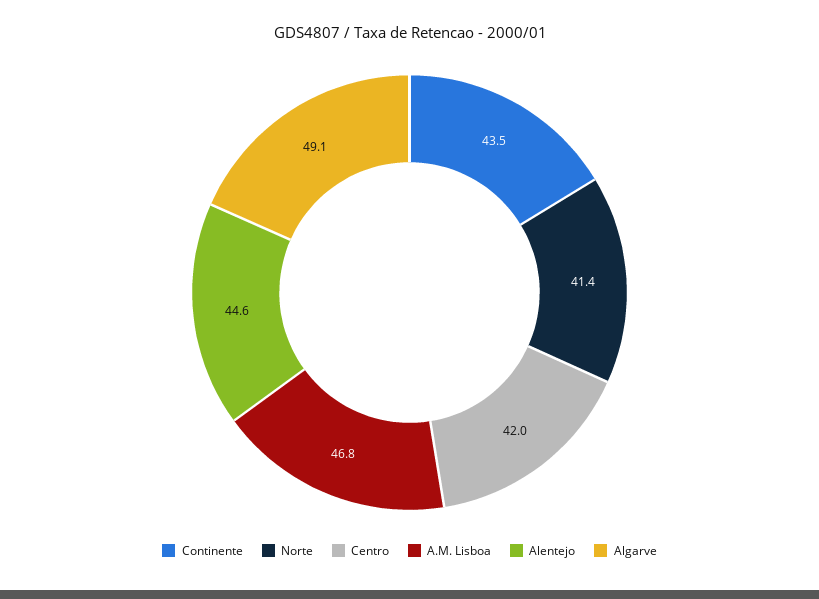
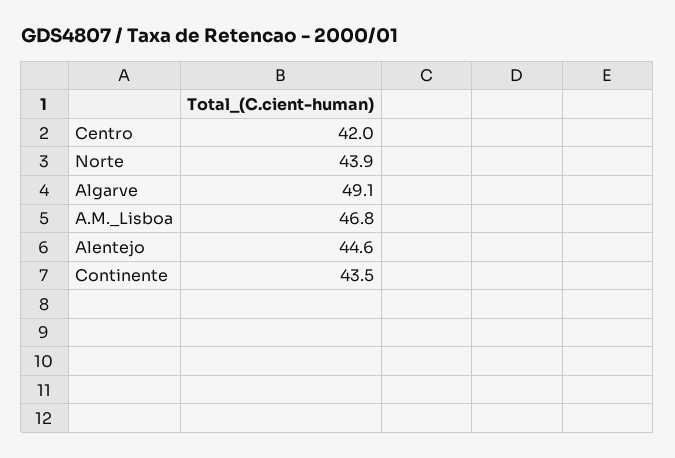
Norte: 41.4 -> 43.9

